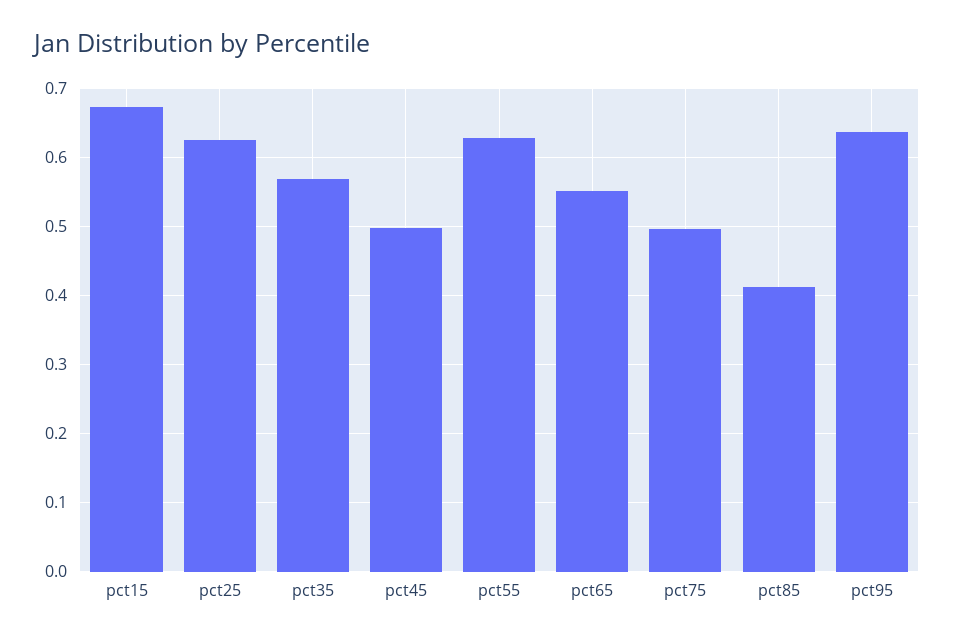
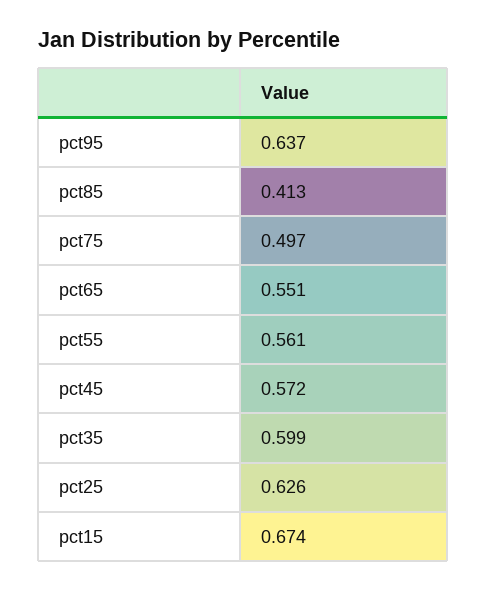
pct35: 0.57 -> 0.599
pct45: 0.5 -> 0.572
pct55: 0.63 -> 0.561

